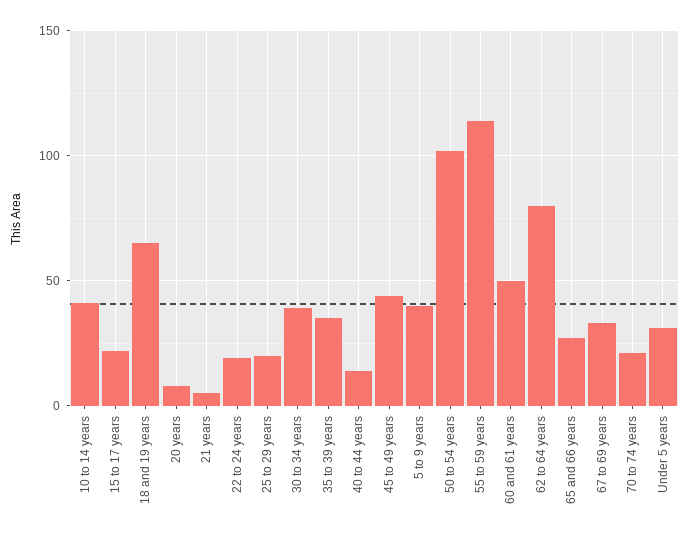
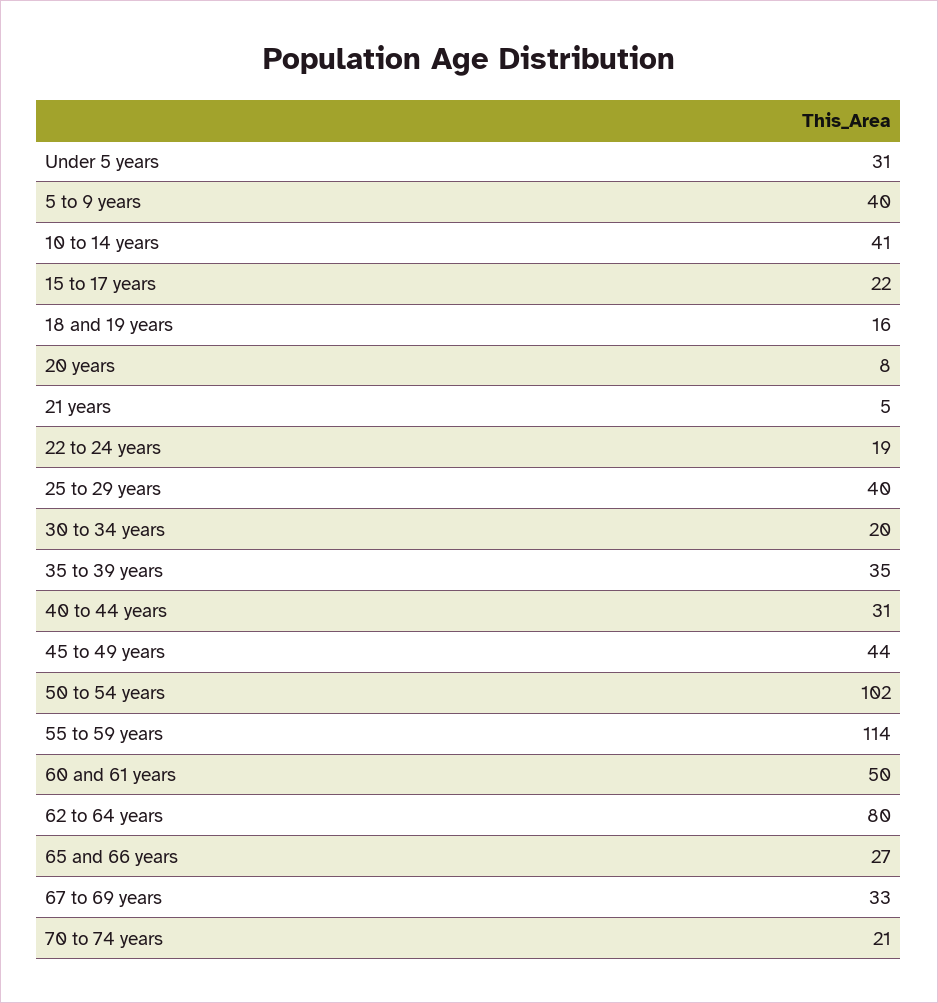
18 and 19 years: 65 -> 16
25 to 29 years: 20 -> 40
30 to 34 years: 40 -> 20
40 to 44 years: 15 -> 31

